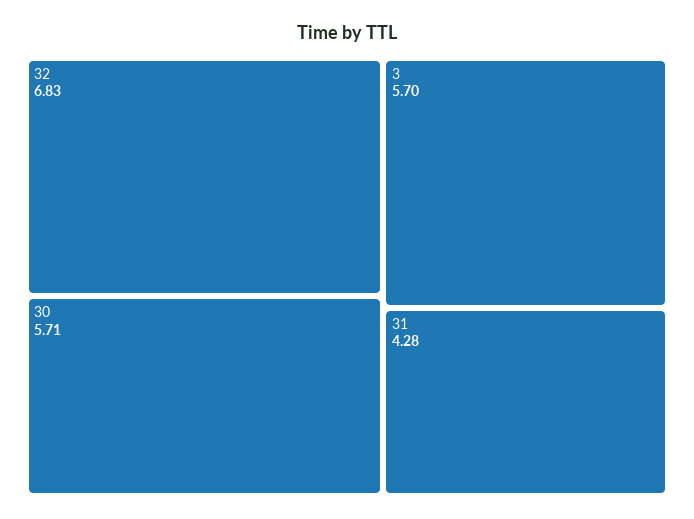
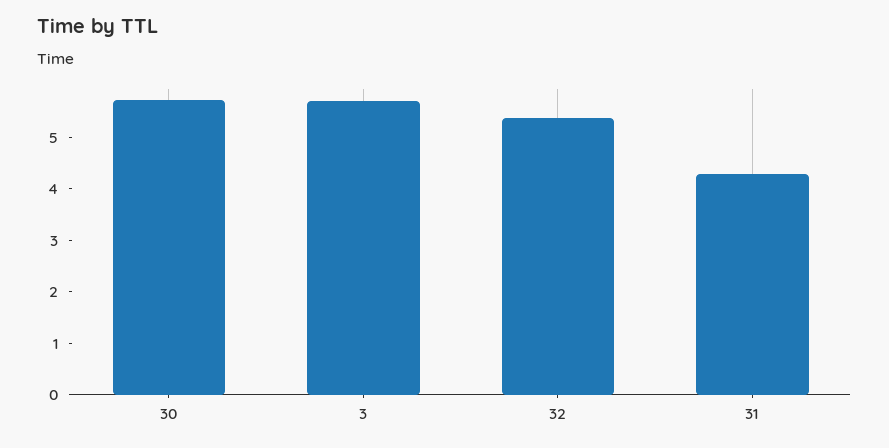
32: 6.83 -> 5.4

